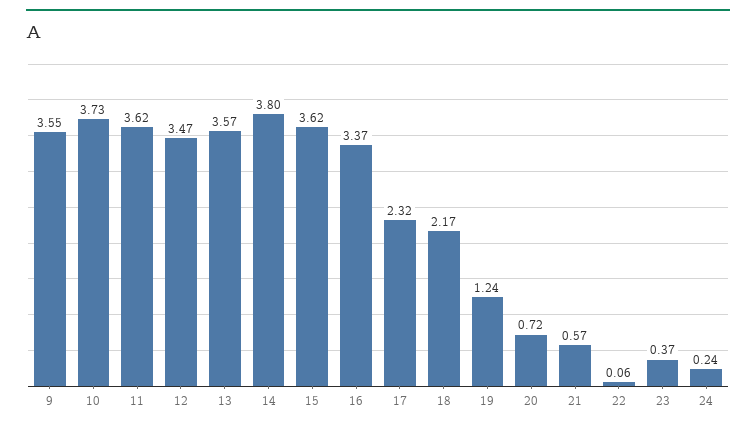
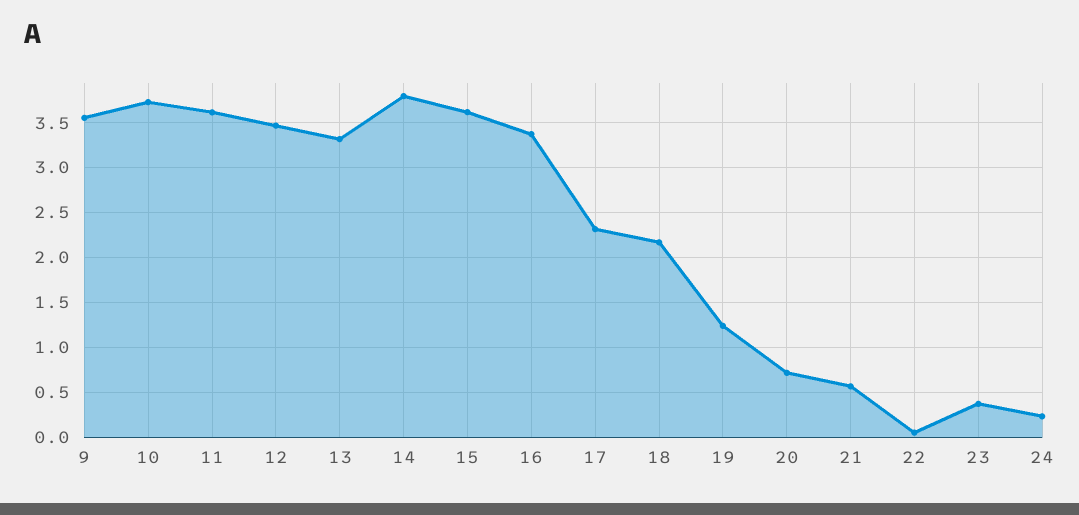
13: 3.57 -> 3.3

